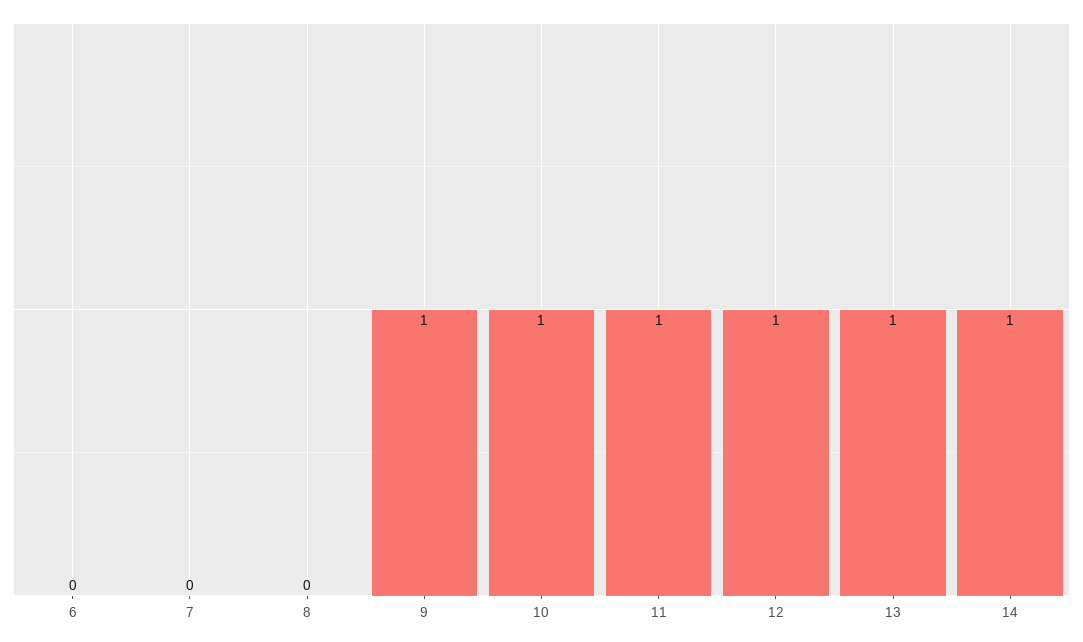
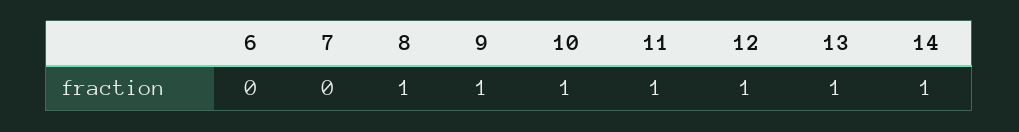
8: 0 -> 1

